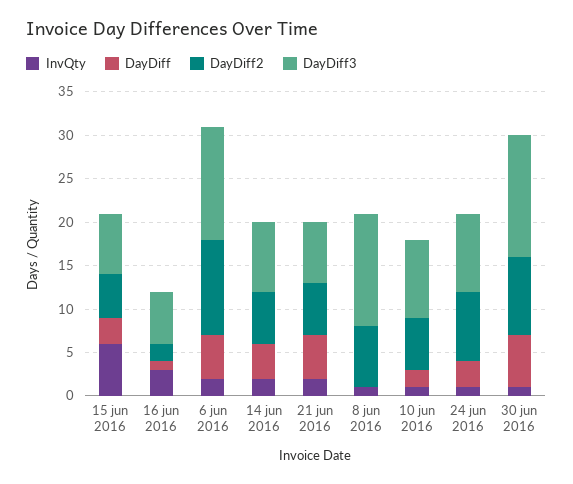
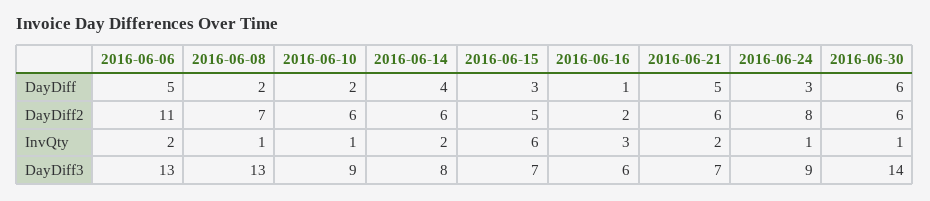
DayDiff, 8 jun 2016: 0 -> 2
DayDiff2, 30 jun 2016: 9 -> 6

